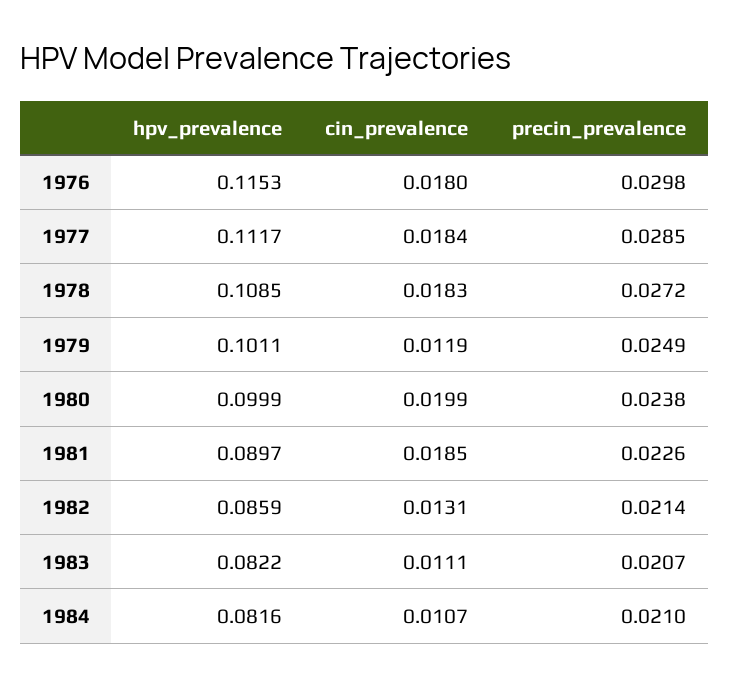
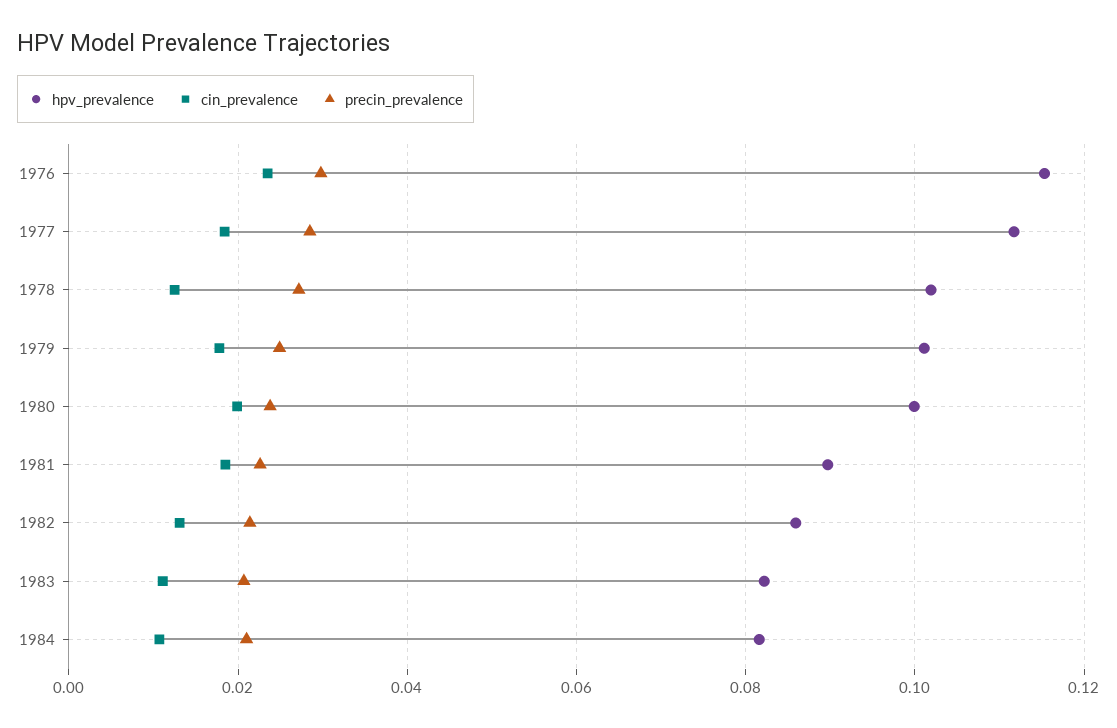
cin_prevalence, 1976: 0.018 -> 0.024
hpv_prevalence, 1978: 0.1085 -> 0.102
cin_prevalence, 1978: 0.0183 -> 0.012
cin_prevalence, 1979: 0.0119 -> 0.018

